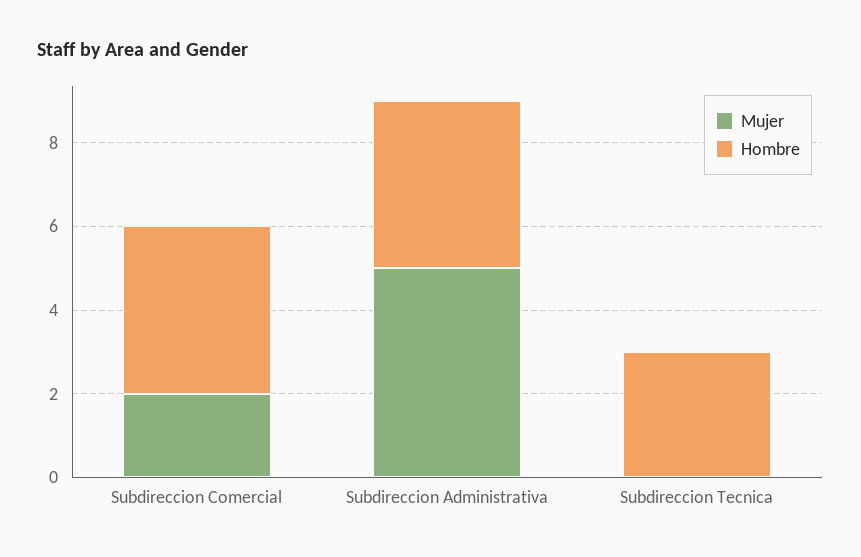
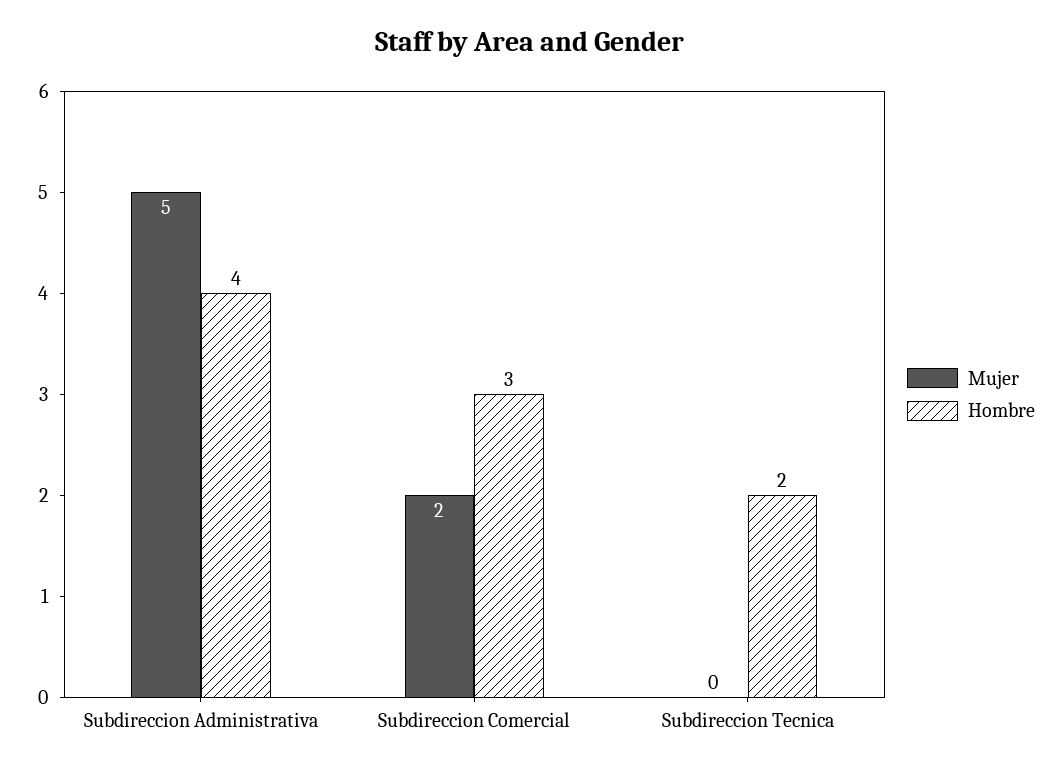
Hombre, Subdireccion Comercial: 4 -> 3
Hombre, Subdireccion Tecnica: 3 -> 2

